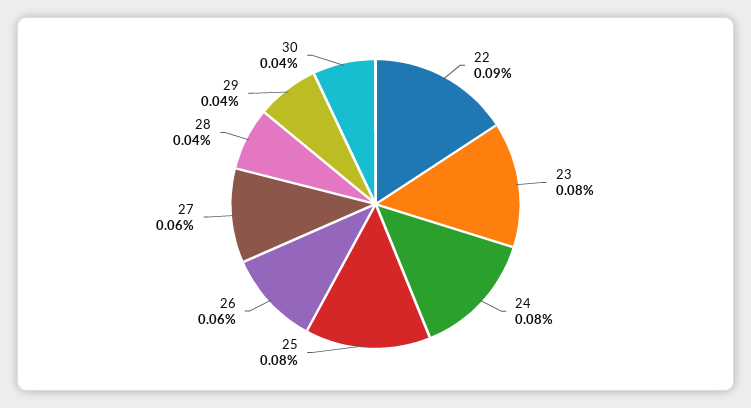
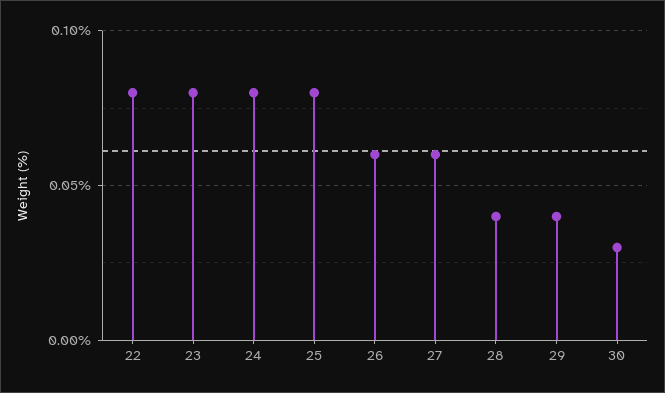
22: 0.09 -> 0.08
30: 0.04 -> 0.03

